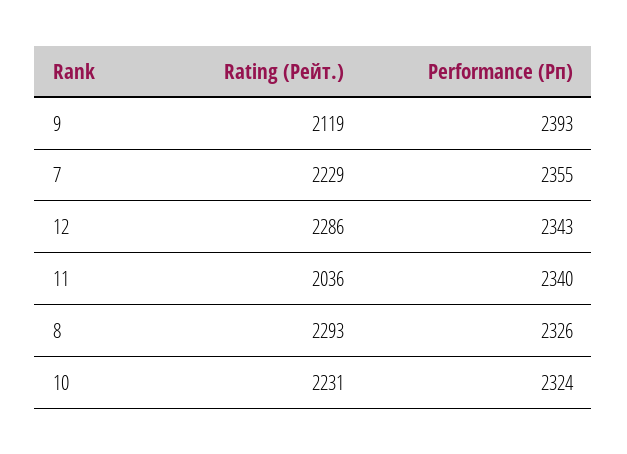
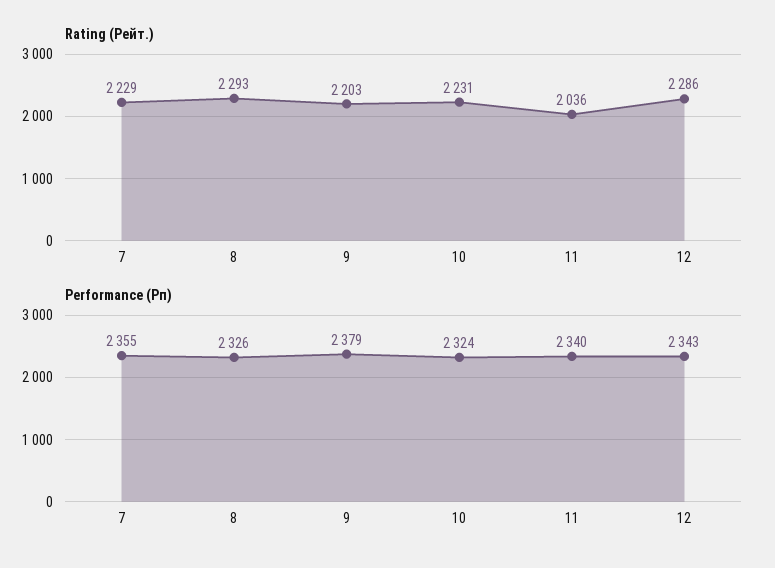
Rating (Рейт.), 9: 2119 -> 2203
Performance (Рп), 9: 2393 -> 2379

